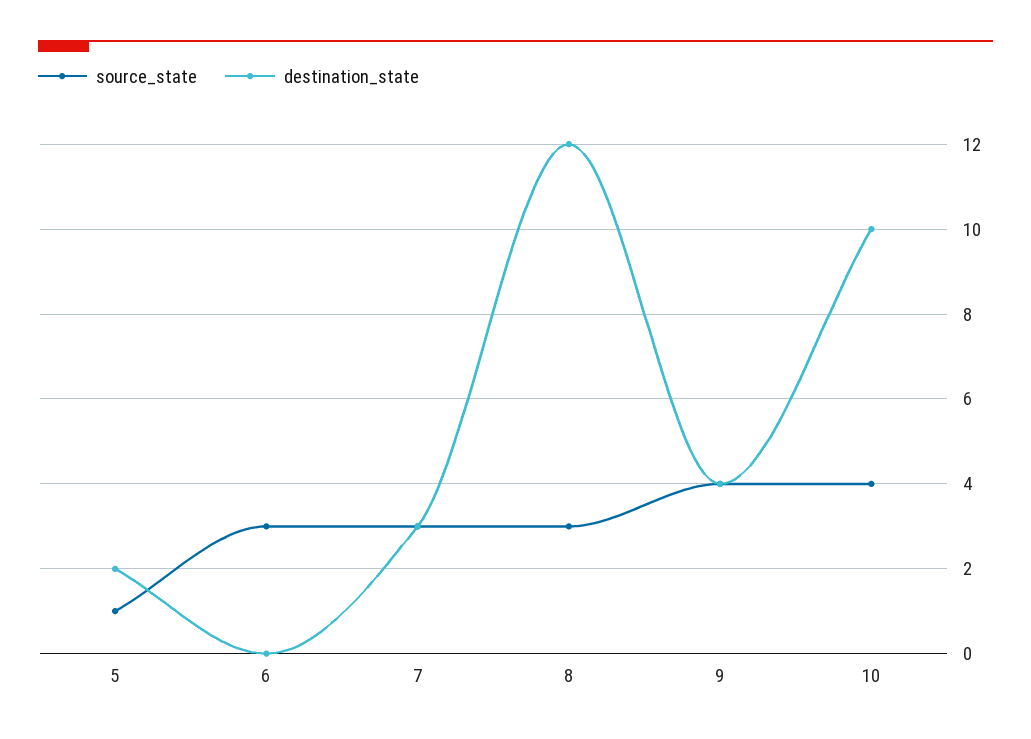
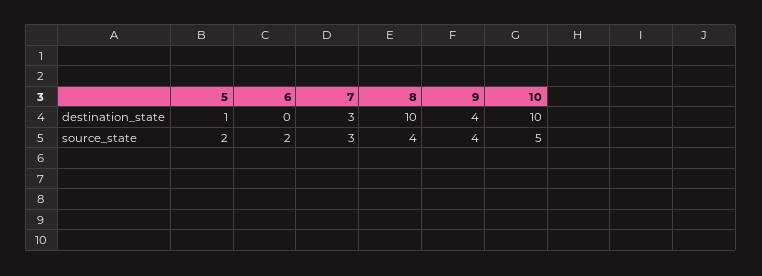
source_state, 5: 1 -> 2
destination_state, 5: 2 -> 1
source_state, 6: 3 -> 2
source_state, 8: 3 -> 4
destination_state, 8: 12 -> 10
source_state, 10: 4 -> 5

